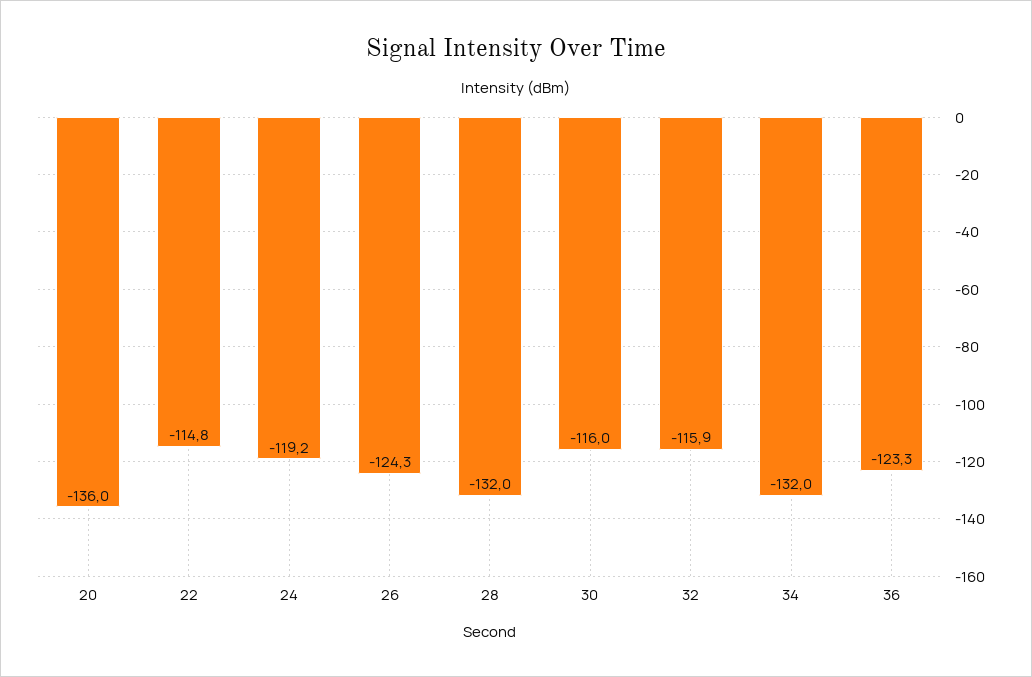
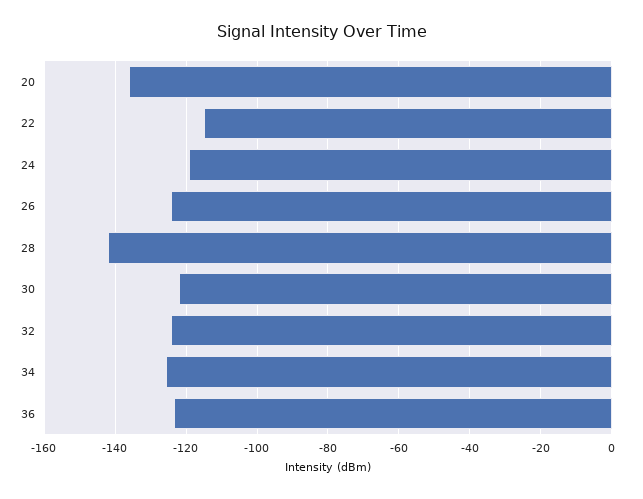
28: -132 -> -142
30: -116 -> -122
32: -115.9 -> -124
34: -132 -> -126

